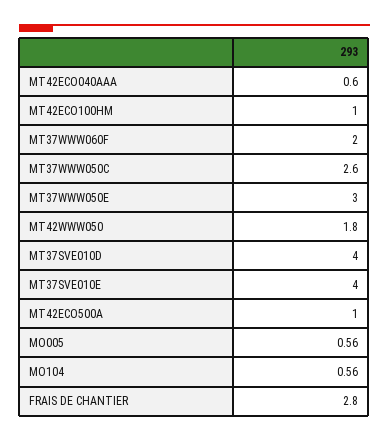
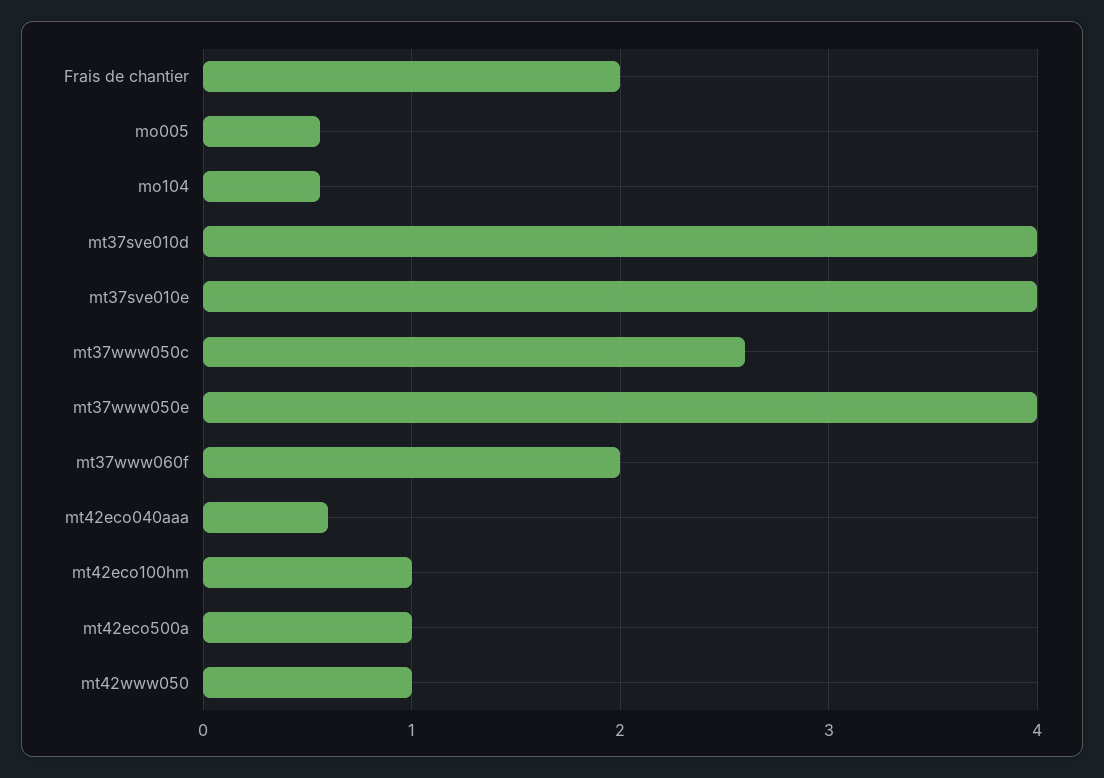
MT37WWW050E: 3 -> 4
MT42WWW050: 1.8 -> 1
FRAIS DE CHANTIER: 2.8 -> 2

